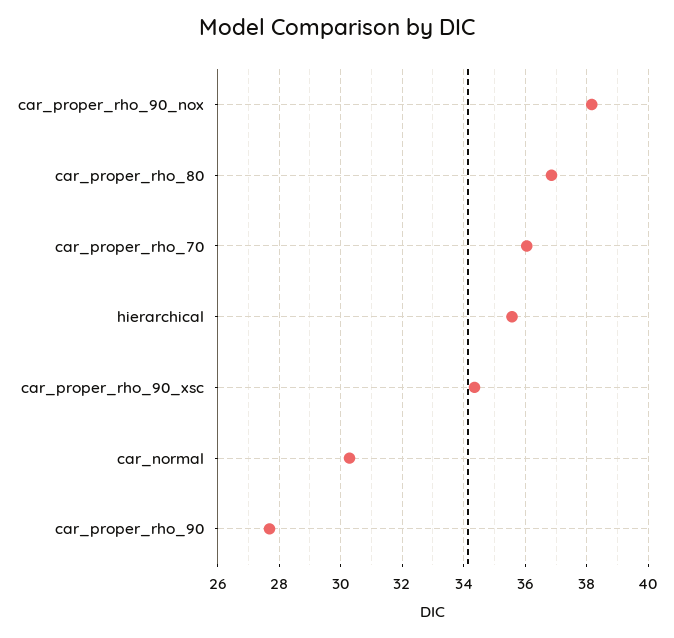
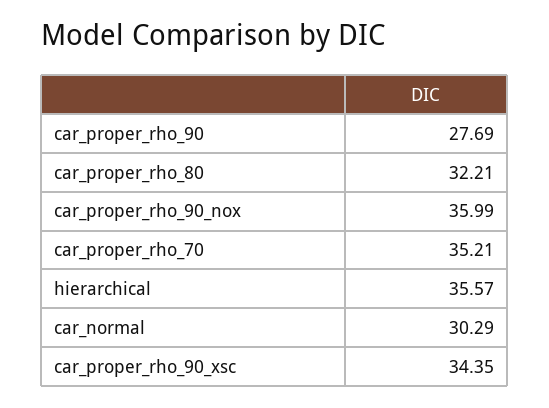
car_proper_rho_90_nox: 38.2 -> 35.99
car_proper_rho_80: 36.8 -> 32.21
car_proper_rho_70: 36 -> 35.21

